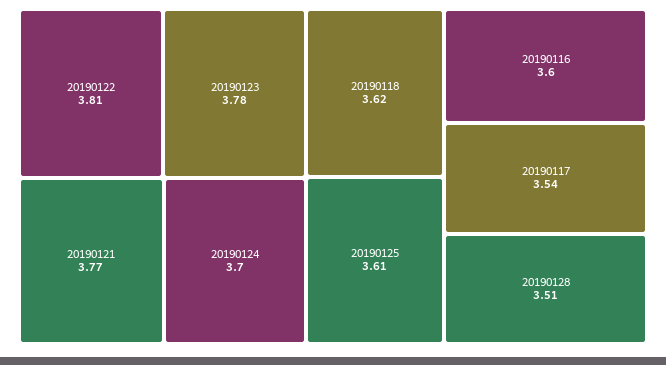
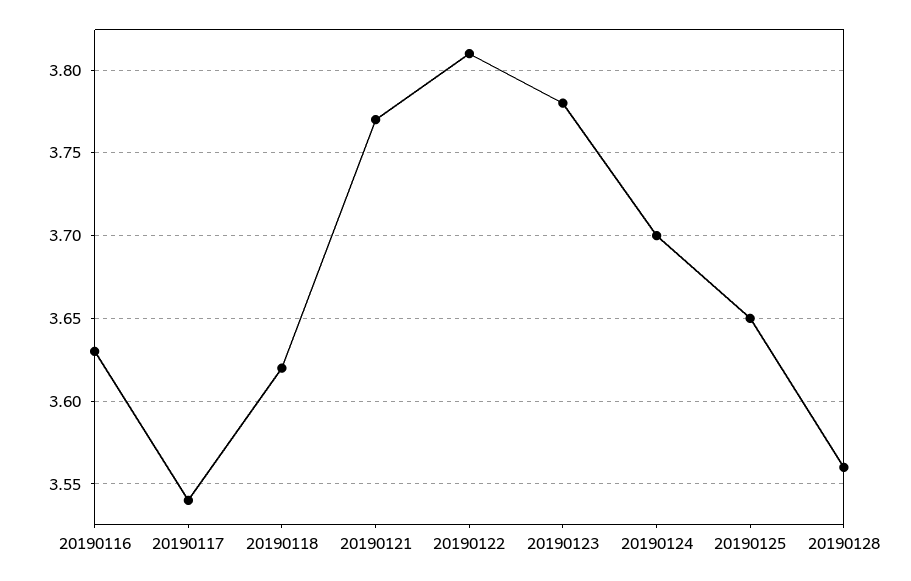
20190125: 3.61 -> 3.65
20190116: 3.6 -> 3.63
20190128: 3.51 -> 3.56

